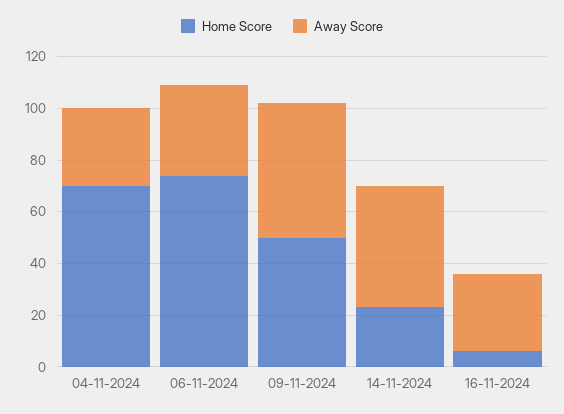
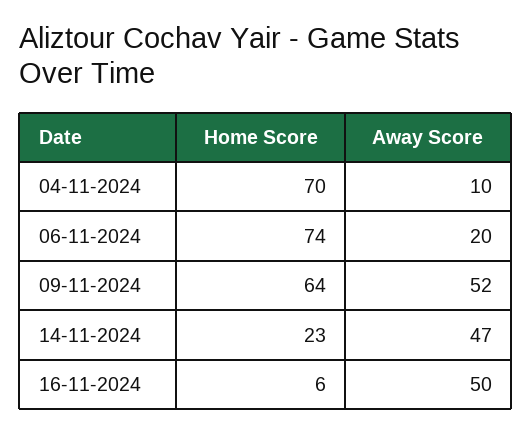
Away Score, 04-11-2024: 30 -> 10
Away Score, 06-11-2024: 35 -> 20
Home Score, 09-11-2024: 50 -> 64
Away Score, 16-11-2024: 30 -> 50

